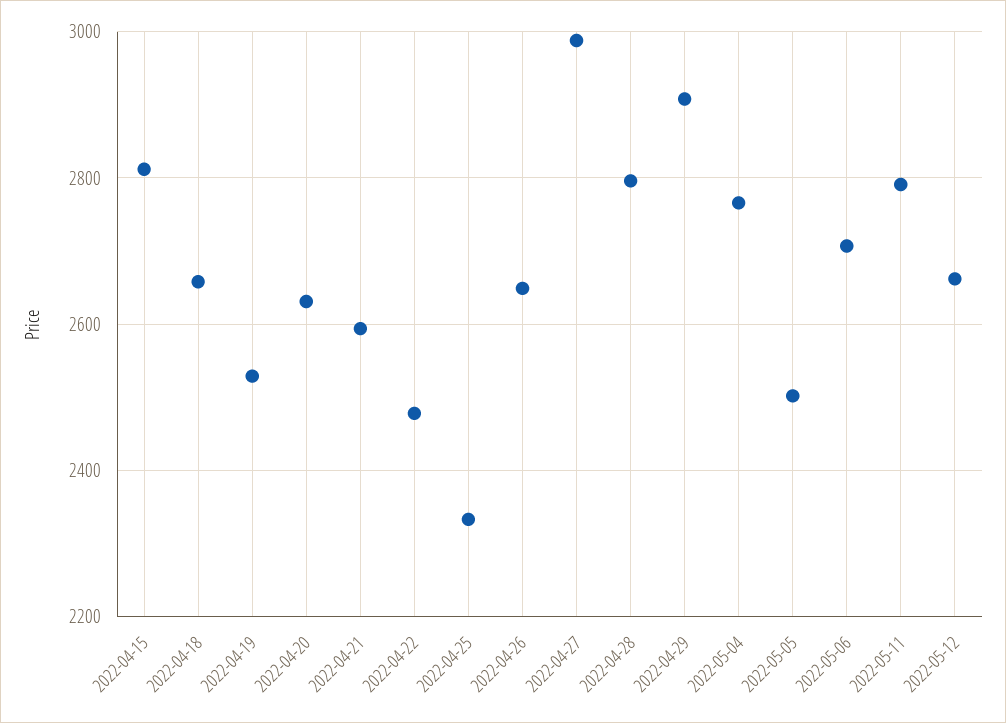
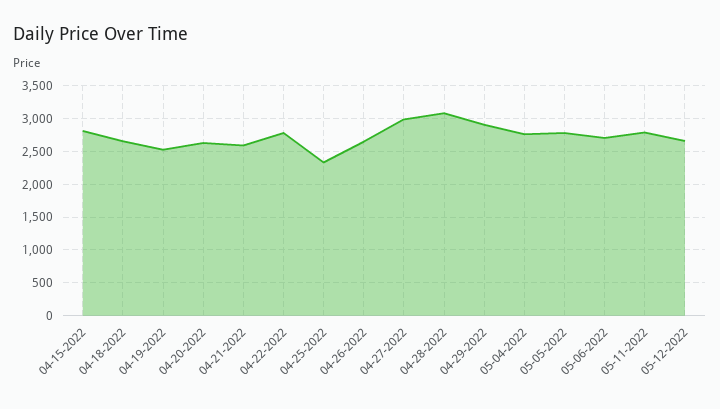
2022-04-22: 2480 -> 2800
2022-04-28: 2800 -> 3100
2022-05-05: 2500 -> 2800

